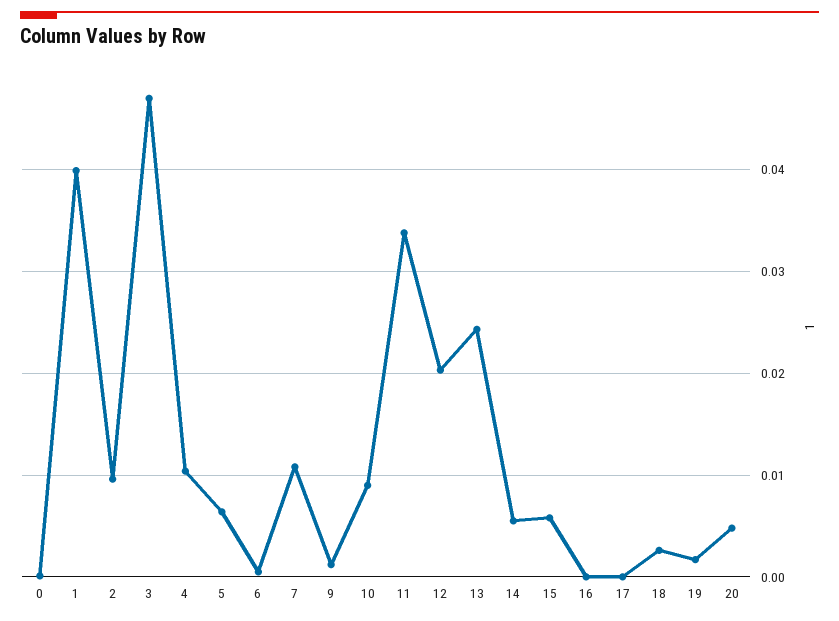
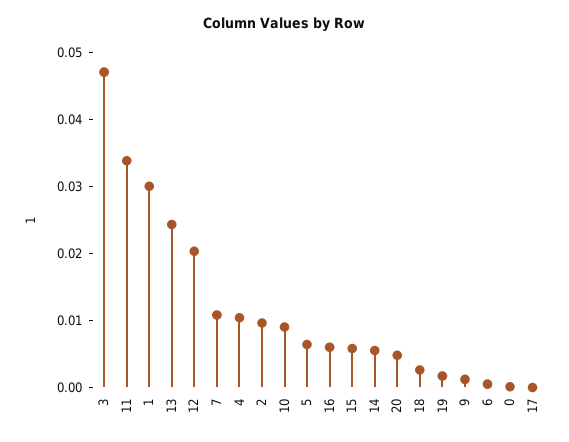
1: 0.04 -> 0.03
16: 0 -> 0.006

